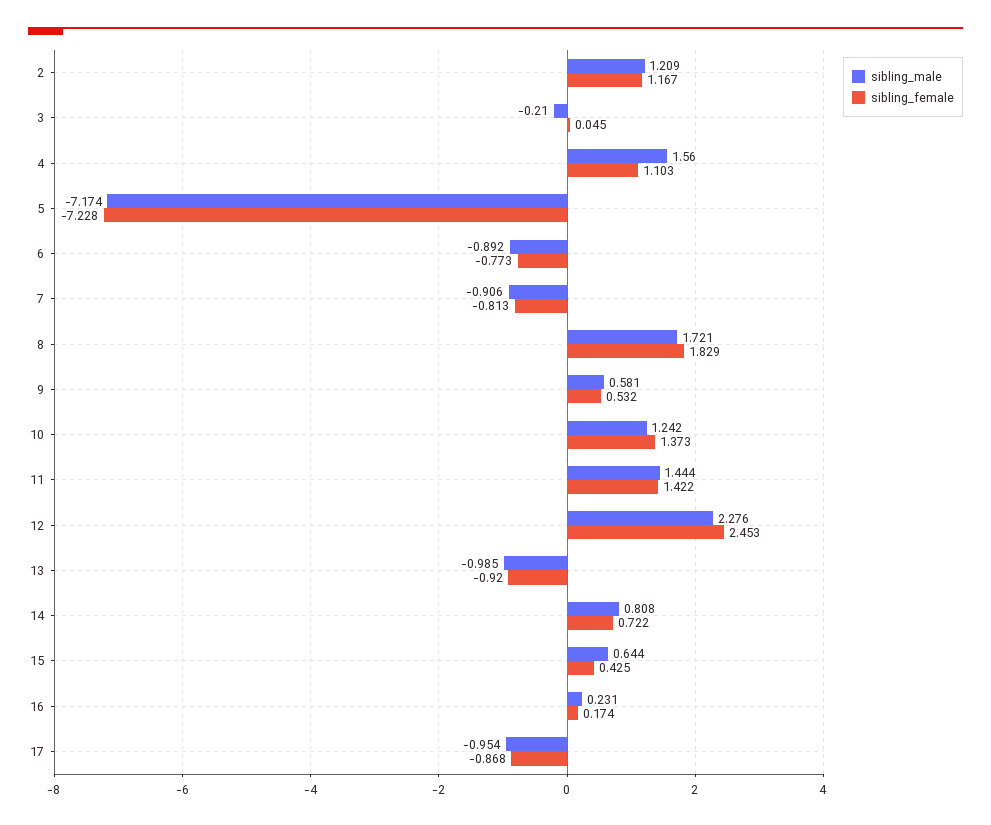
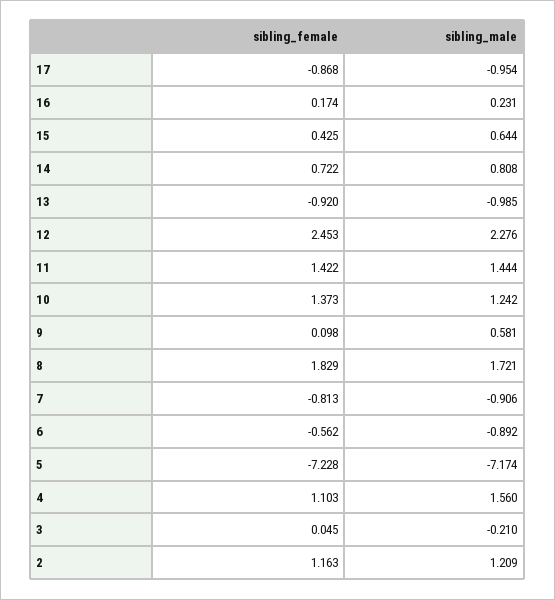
sibling_female, 2: 1.167 -> 1.163
sibling_female, 6: -0.773 -> -0.562
sibling_female, 9: 0.532 -> 0.098

